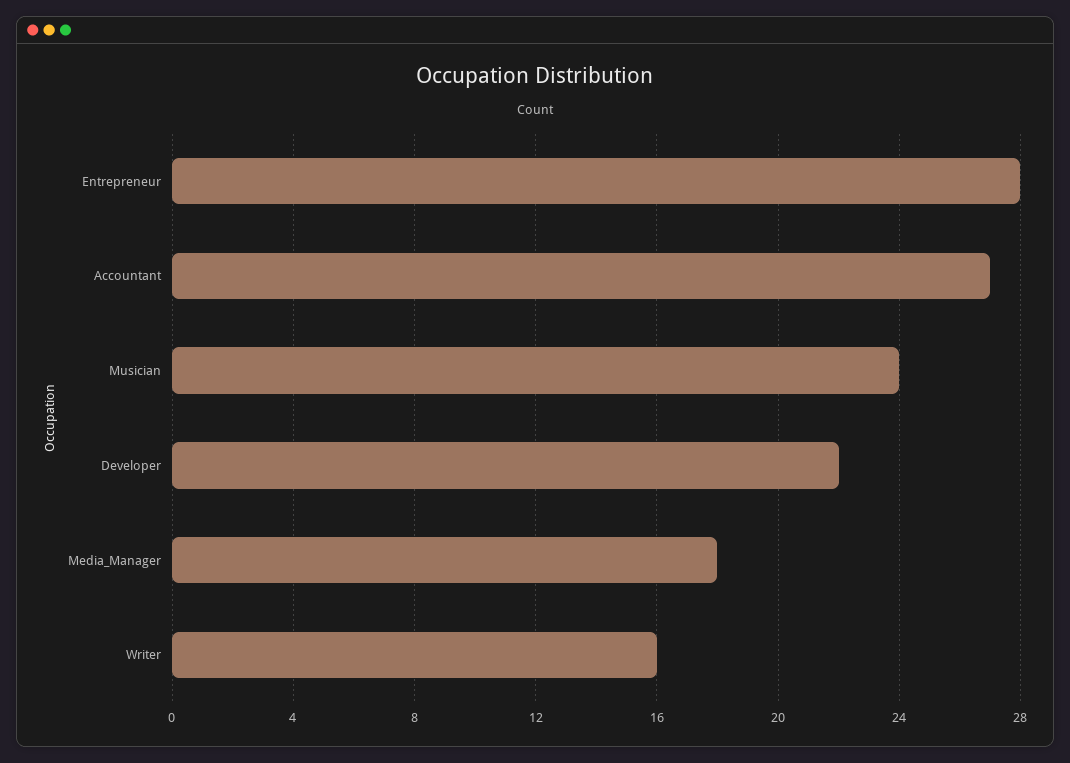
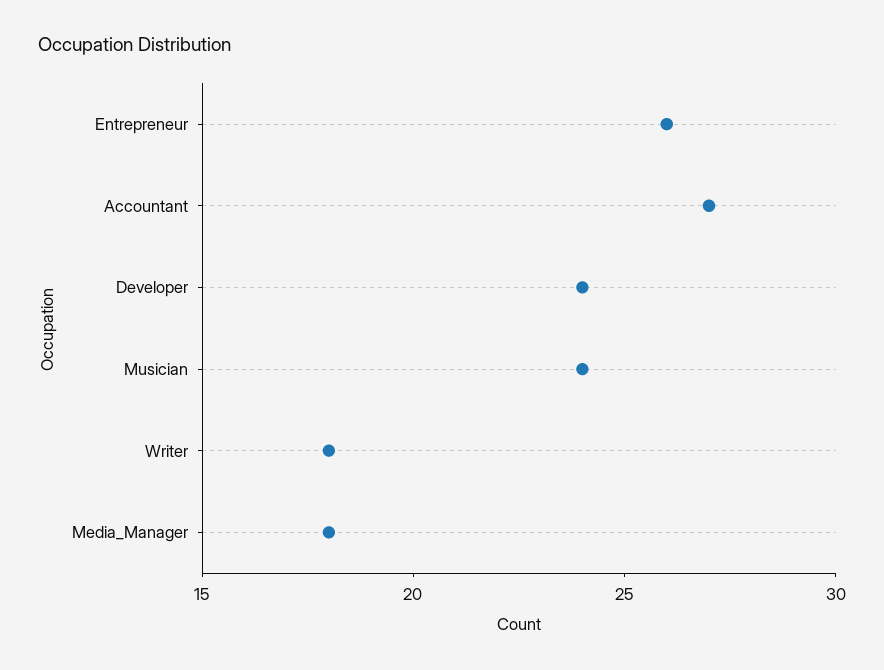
Entrepreneur: 28 -> 26
Developer: 22 -> 24
Writer: 16 -> 18

